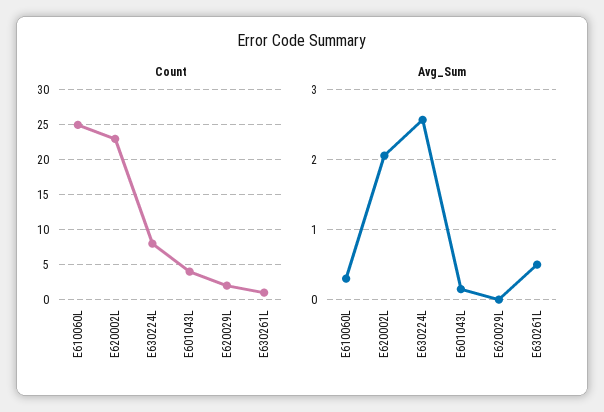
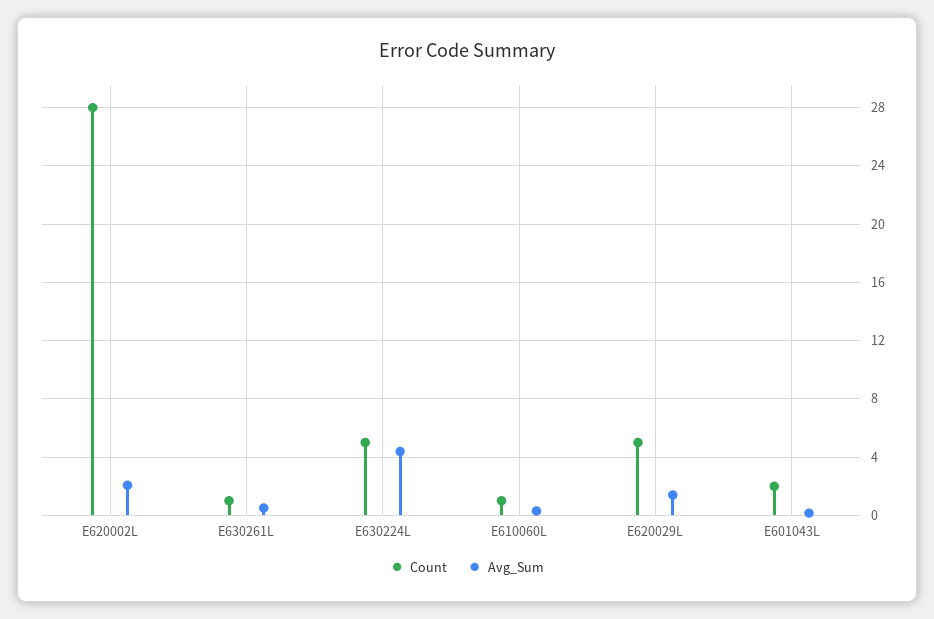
Count, E610060L: 25 -> 1
Count, E620002L: 23 -> 28
Count, E630224L: 8 -> 5
Count, E601043L: 4 -> 2
Count, E620029L: 2 -> 5
Avg_Sum, E630224L: 2.6 -> 4.5
Avg_Sum, E620029L: 0 -> 1.5

